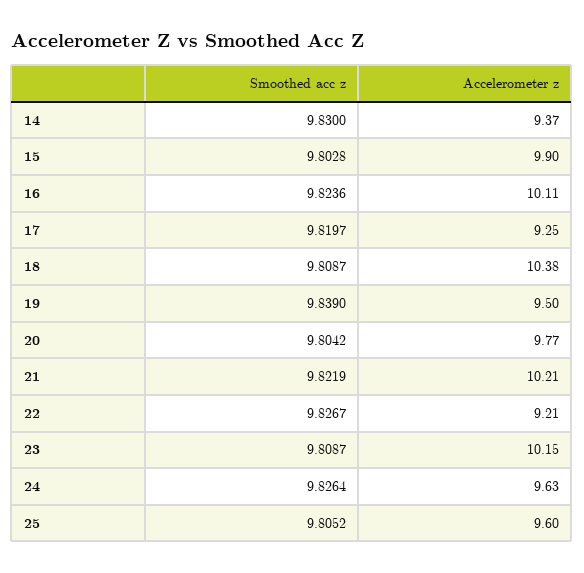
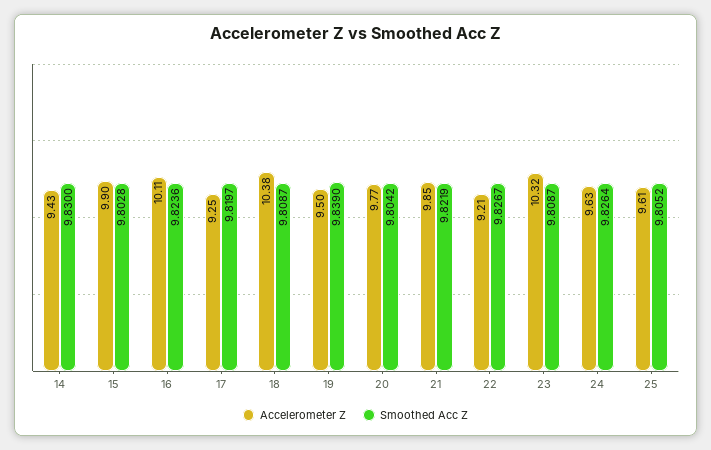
Accelerometer z, 14: 9.37 -> 9.43
Accelerometer z, 21: 10.21 -> 9.85
Accelerometer z, 23: 10.15 -> 10.32
Accelerometer z, 25: 9.6 -> 9.61

